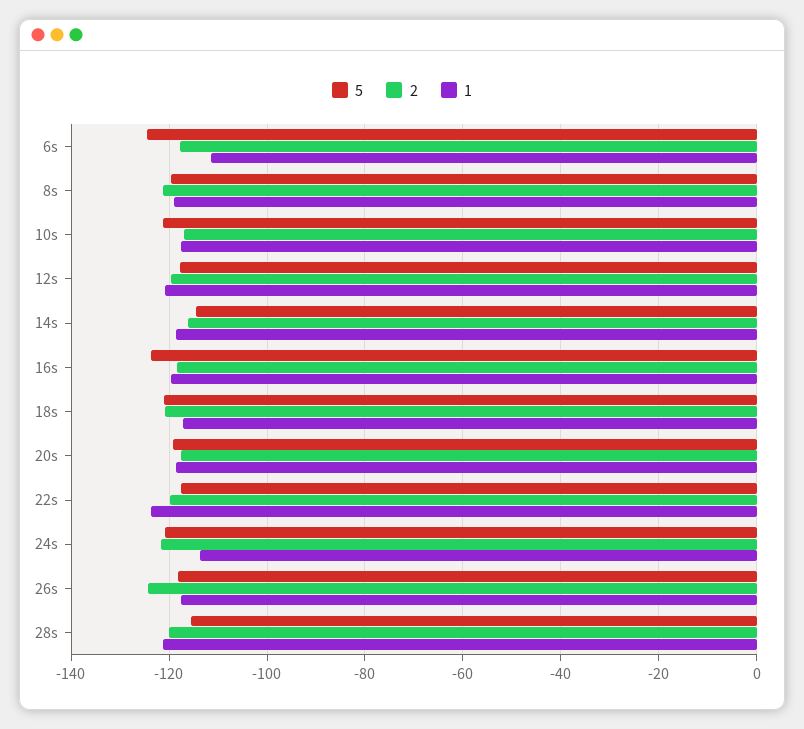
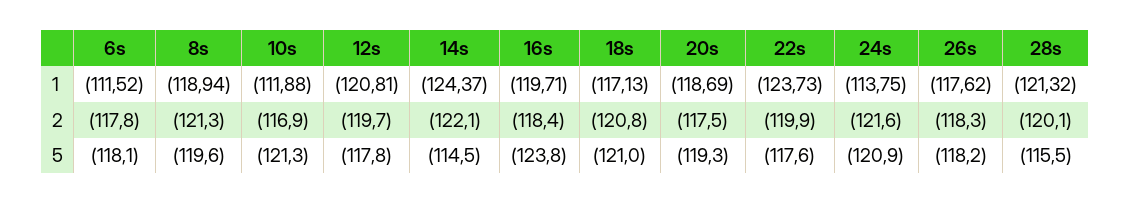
5, 6s: -124 -> -118.1
1, 10s: -118 -> -111.88
2, 14s: -116 -> -122.1
1, 14s: -118 -> -124.37
2, 26s: -124 -> -118.3

